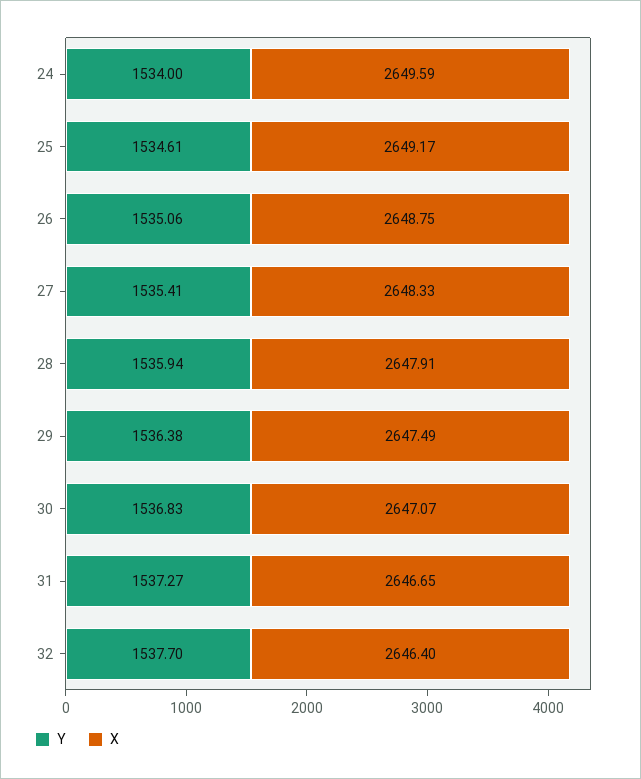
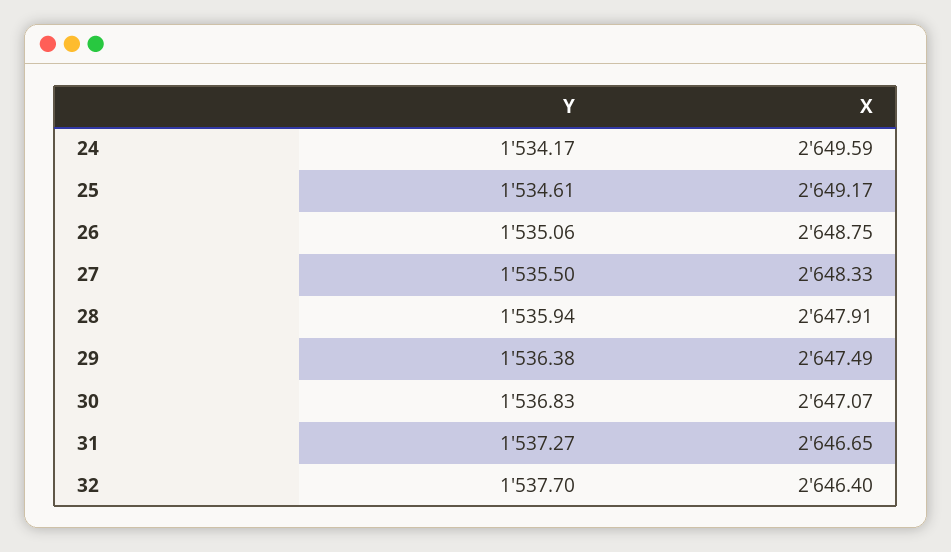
Y, 24: 1534 -> 1534.17
Y, 27: 1535.41 -> 1535.5

